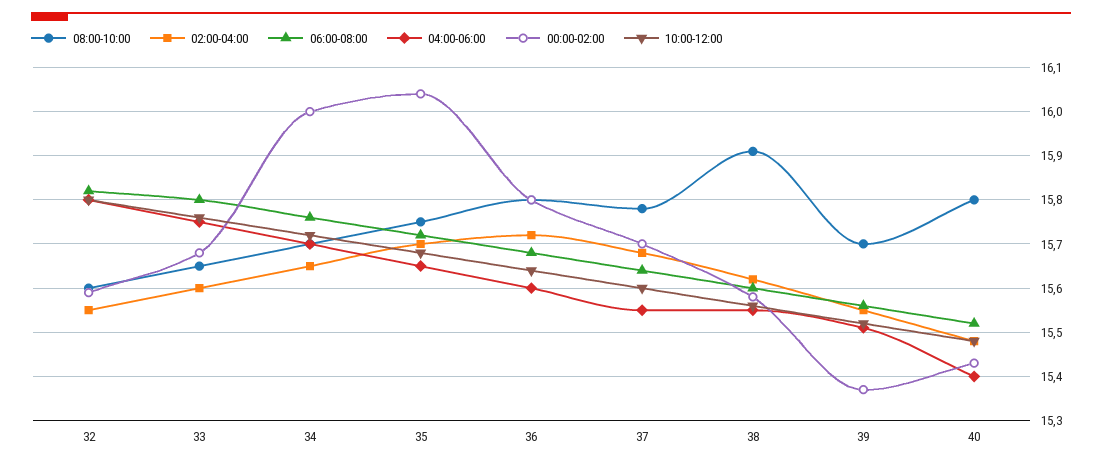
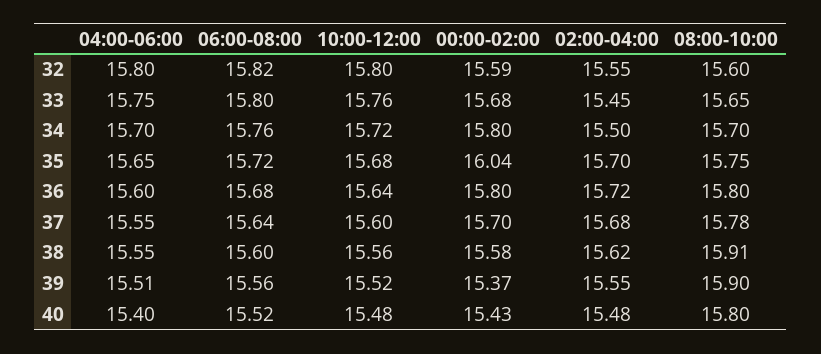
02:00-04:00, 33: 15.6 -> 15.45
02:00-04:00, 34: 15.65 -> 15.5
00:00-02:00, 34: 16 -> 15.8
08:00-10:00, 39: 15.7 -> 15.9

